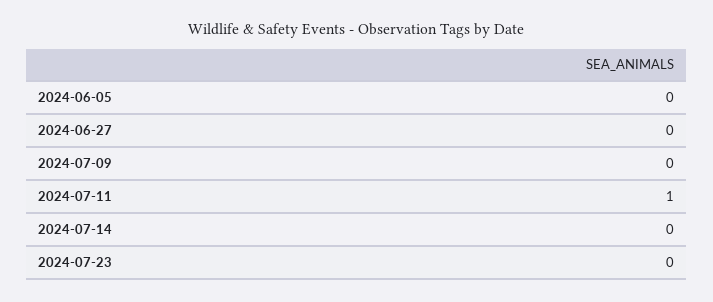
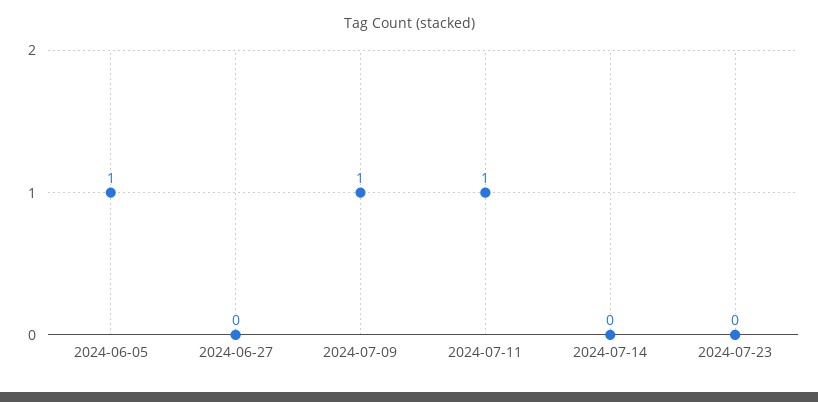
2024-06-05: 0 -> 1
2024-07-09: 0 -> 1

